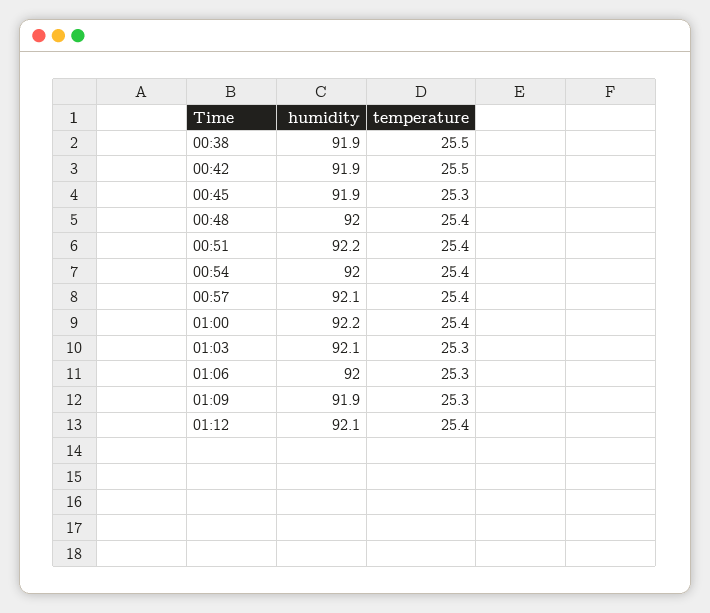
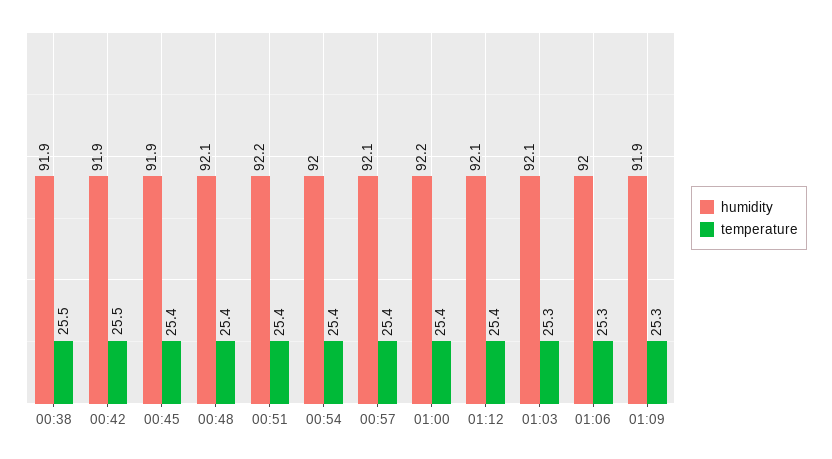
temperature, 00:45: 25.3 -> 25.4
humidity, 00:48: 92 -> 92.1

